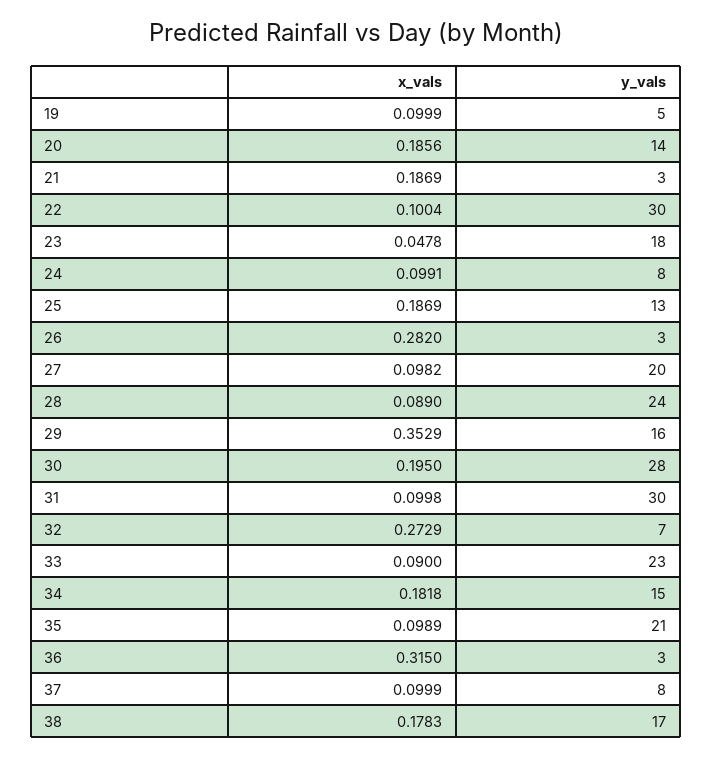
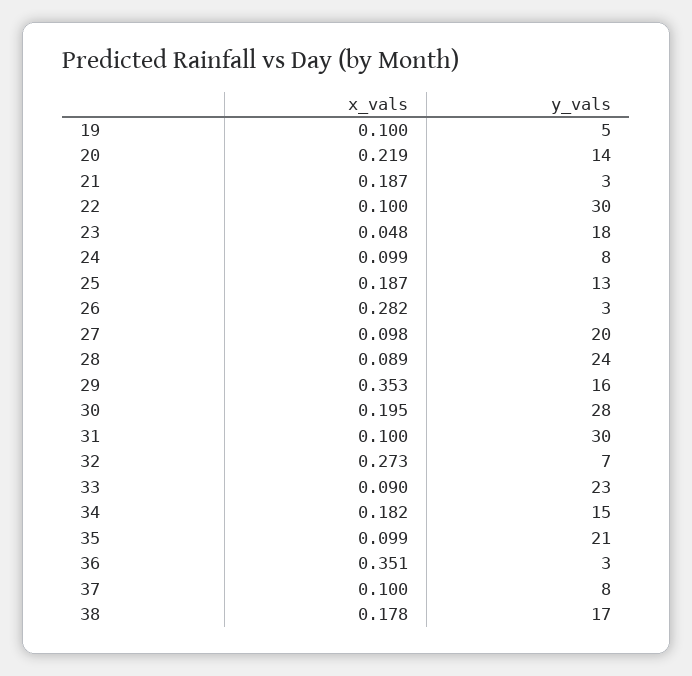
x_vals, 20: 0.1856 -> 0.219
x_vals, 36: 0.315 -> 0.351

